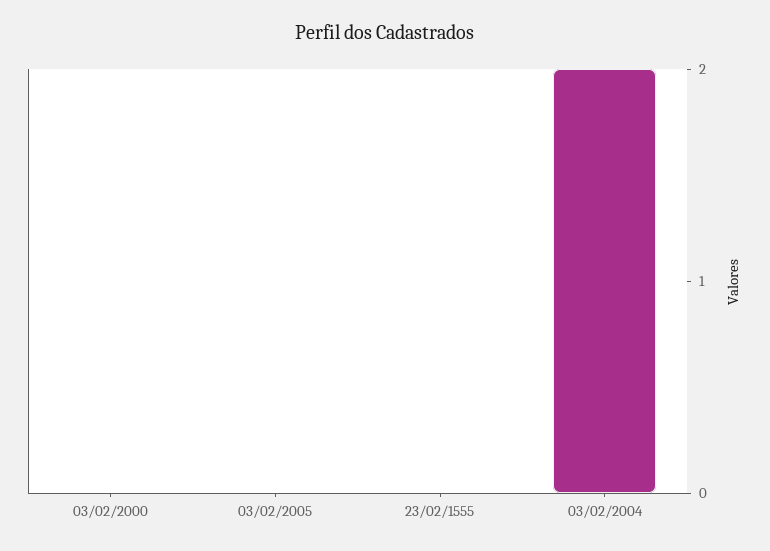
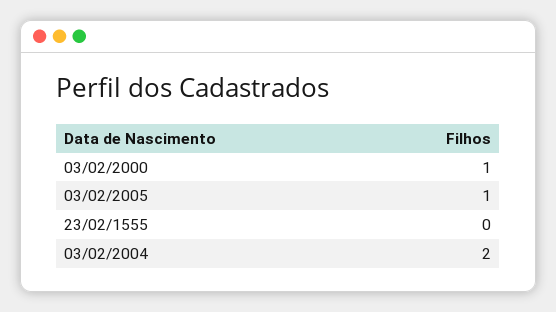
03/02/2000: 0 -> 1
03/02/2005: 0 -> 1

